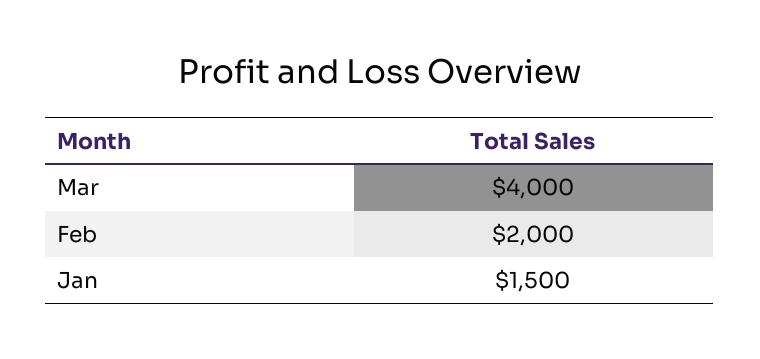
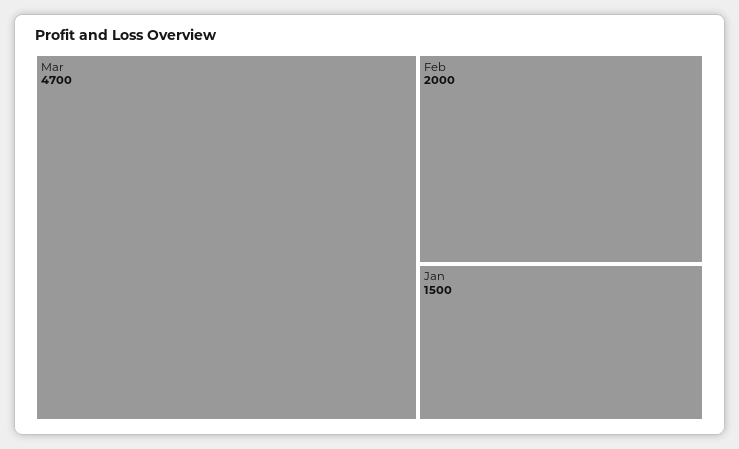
Mar: 4000 -> 4700

